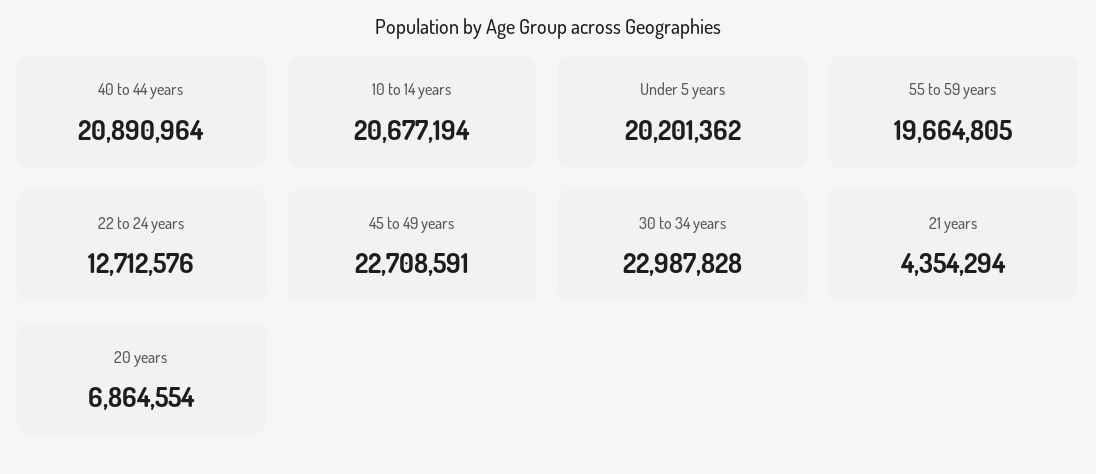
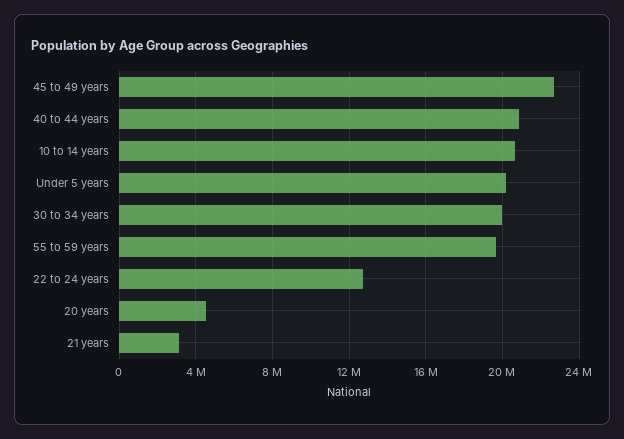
30 to 34 years: 22987828 -> 20000000
21 years: 4354294 -> 3000000
20 years: 6864554 -> 4500000

